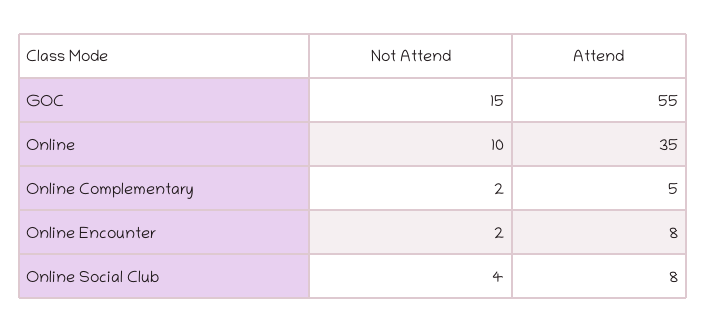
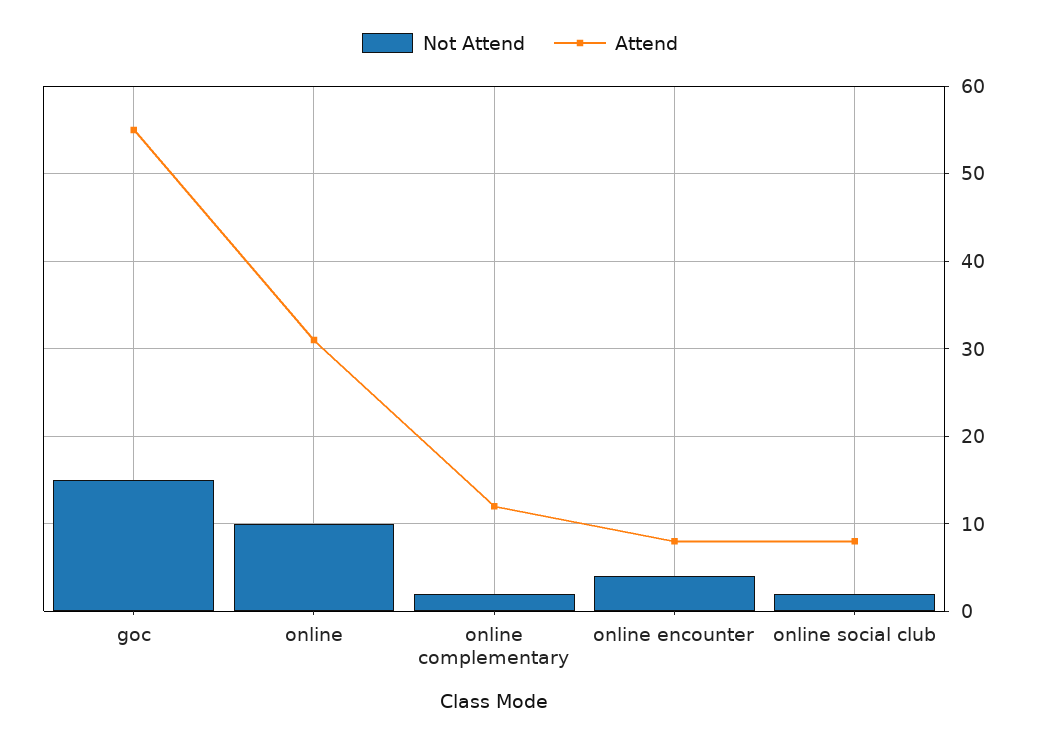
Attend, Online: 35 -> 31
Attend, Online Complementary: 5 -> 12
Not Attend, Online Encounter: 2 -> 4
Not Attend, Online Social Club: 4 -> 2

